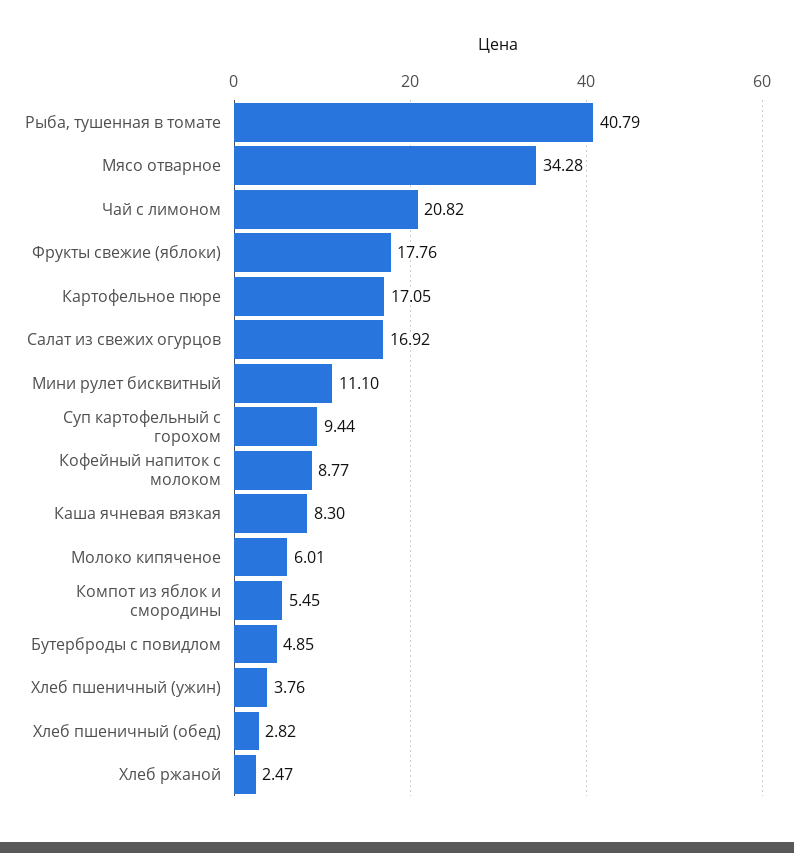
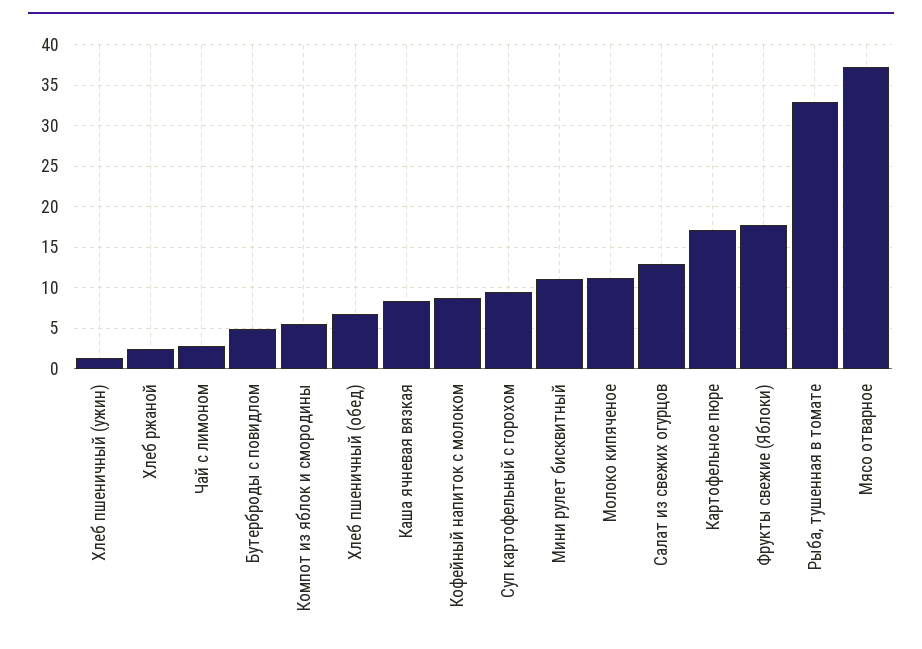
Рыба, тушенная в томате: 40.79 -> 33
Мясо отварное: 34.28 -> 37
Чай с лимоном: 20.82 -> 3
Салат из свежих огурцов: 16.92 -> 13
Молоко кипяченое: 6.01 -> 11
Хлеб пшеничный (ужин): 3.76 -> 1
Хлеб пшеничный (обед): 2.82 -> 7

